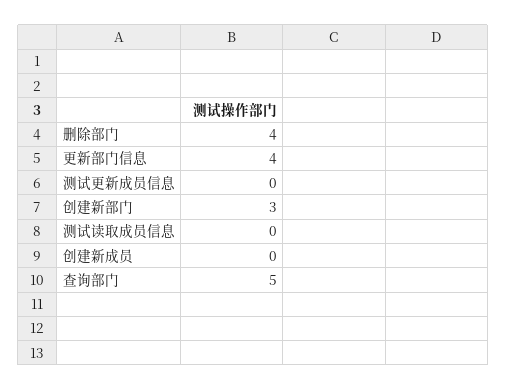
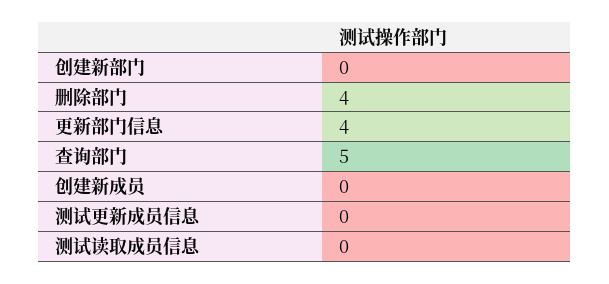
创建新部门: 3 -> 0

